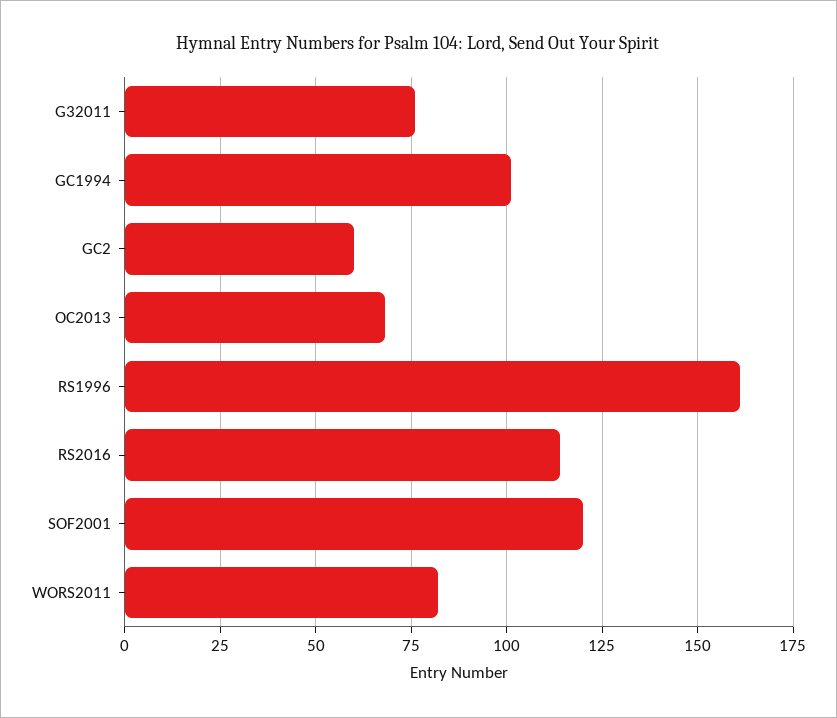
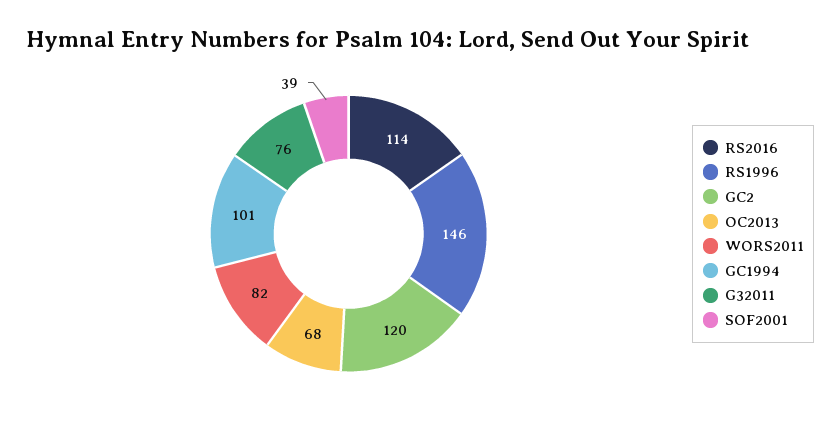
GC2: 60 -> 120
RS1996: 160 -> 146
SOF2001: 120 -> 39

